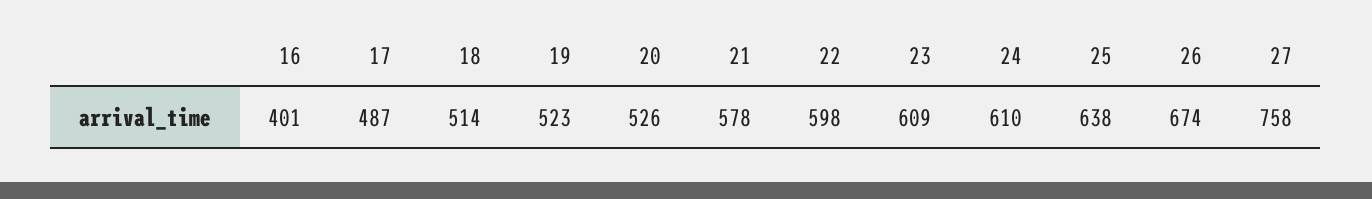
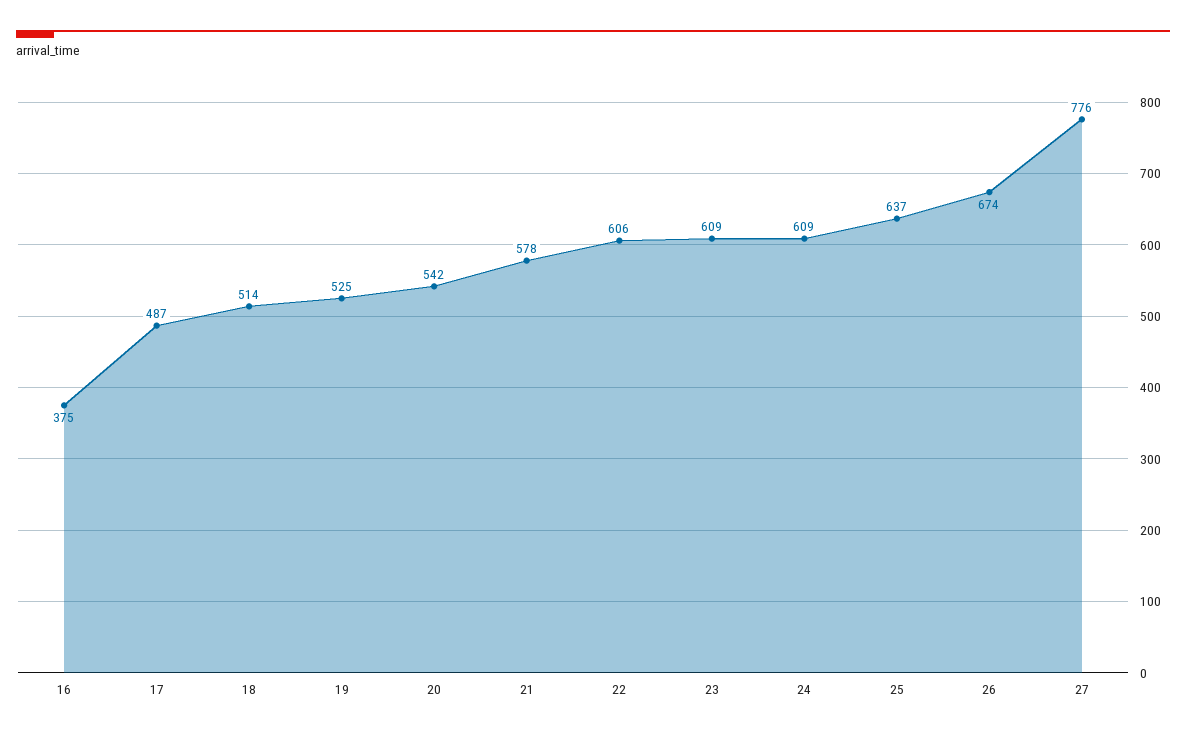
16: 401 -> 375
19: 523 -> 525
20: 526 -> 542
22: 598 -> 606
24: 610 -> 609
25: 638 -> 637
27: 758 -> 776

